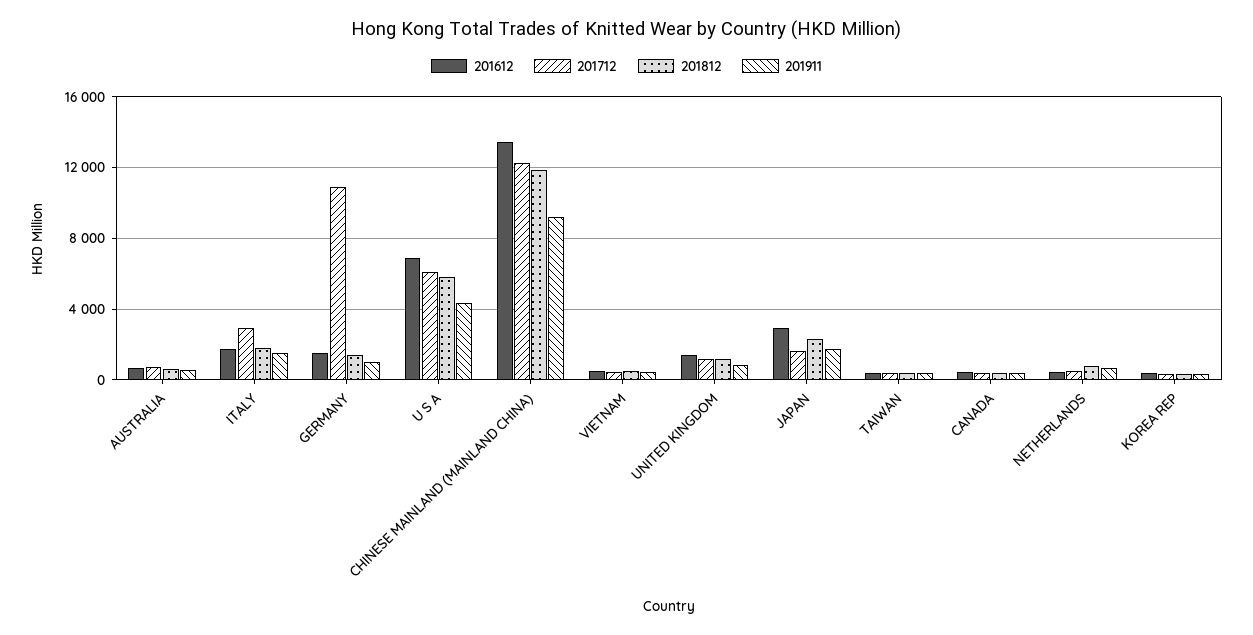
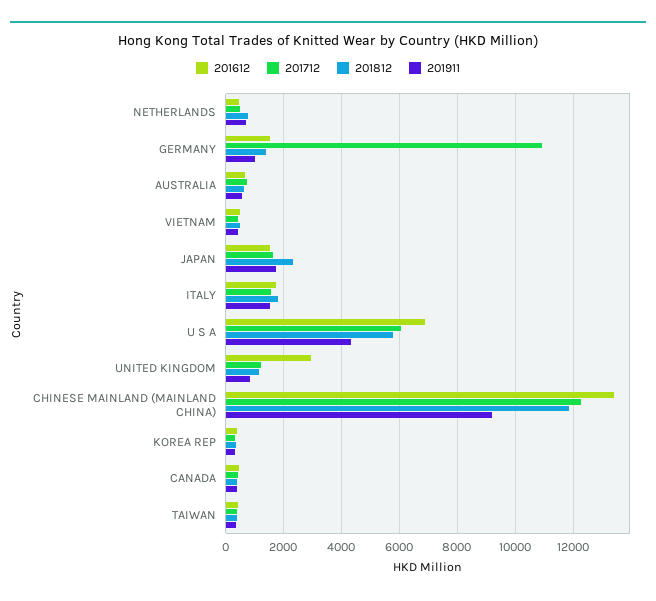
201712, ITALY: 3000 -> 1500
201612, UNITED KINGDOM: 1500 -> 3000
201612, JAPAN: 3000 -> 1500

